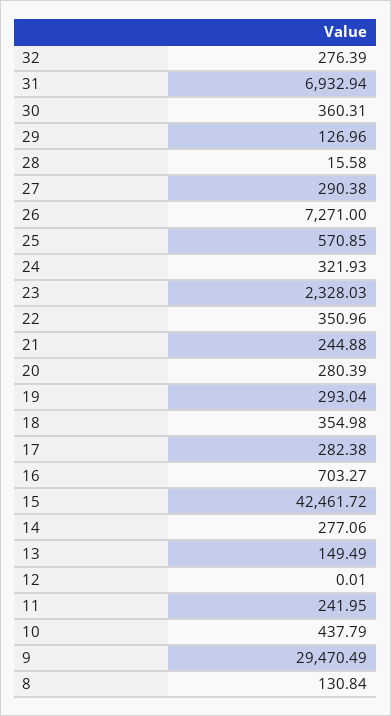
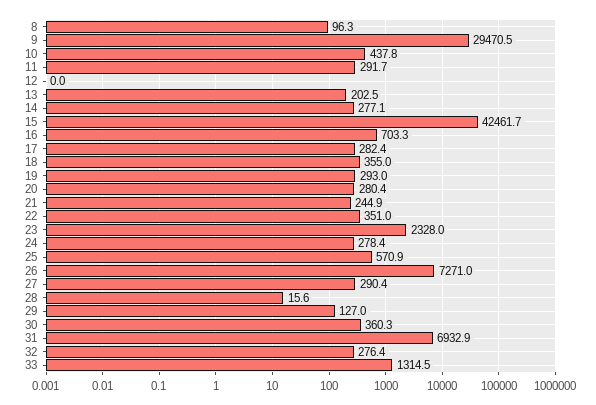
24: 321.93 -> 278.4
13: 149.49 -> 202.5
11: 241.95 -> 291.7
8: 130.84 -> 96.3
33: none -> 1314.5

